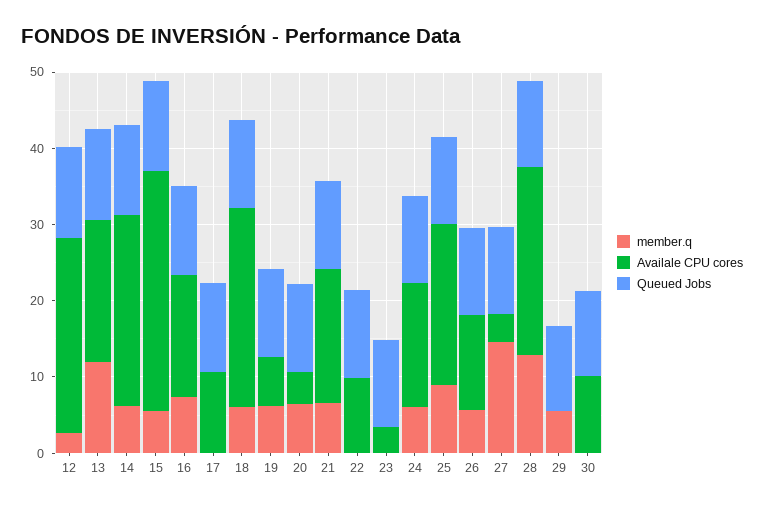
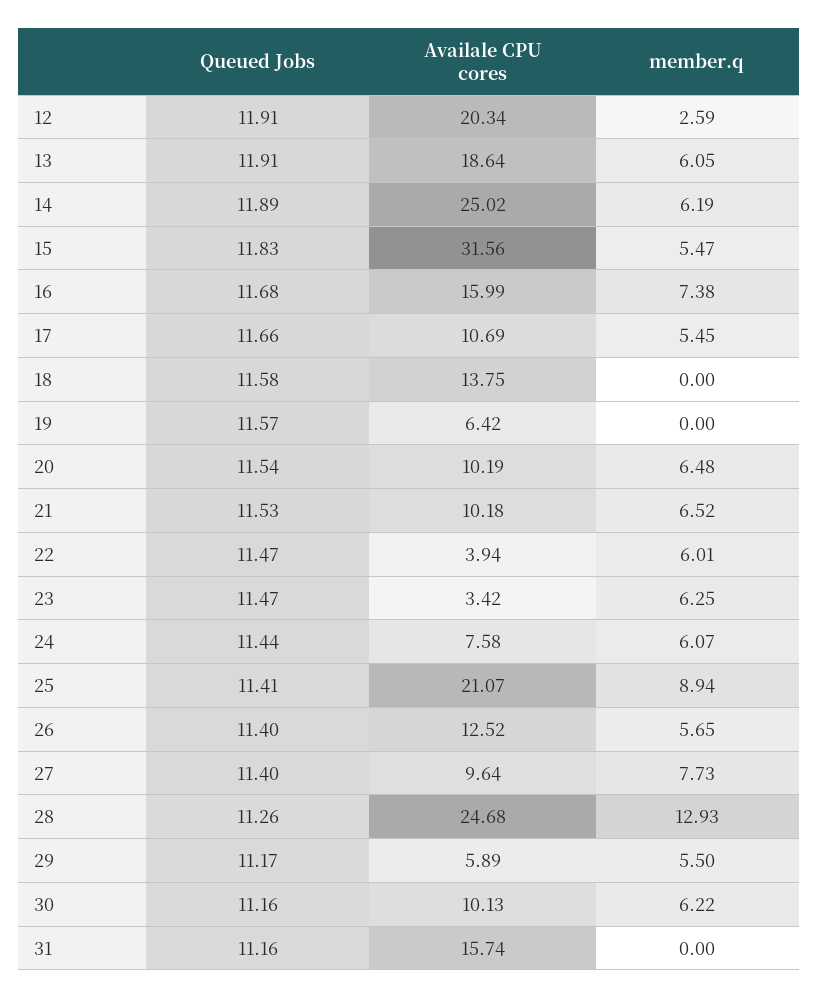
Availale CPU cores, 12: 26 -> 20.34
member.q, 13: 12 -> 6.05
member.q, 17: 0 -> 5.45
member.q, 18: 6 -> 0
Availale CPU cores, 18: 26 -> 13.75
member.q, 19: 6 -> 0
Availale CPU cores, 20: 4 -> 10.19
Availale CPU cores, 21: 18 -> 10.18
member.q, 22: 0 -> 6.01
Availale CPU cores, 22: 10 -> 3.94
member.q, 23: 0 -> 6.25
Availale CPU cores, 24: 16 -> 7.58
member.q, 27: 14 -> 7.73
Availale CPU cores, 27: 4 -> 9.64
Availale CPU cores, 29: 0 -> 5.89
member.q, 30: 0 -> 6.22
Queued Jobs, 31: none -> 11.16
Availale CPU cores, 31: none -> 15.74
member.q, 31: none -> 0

